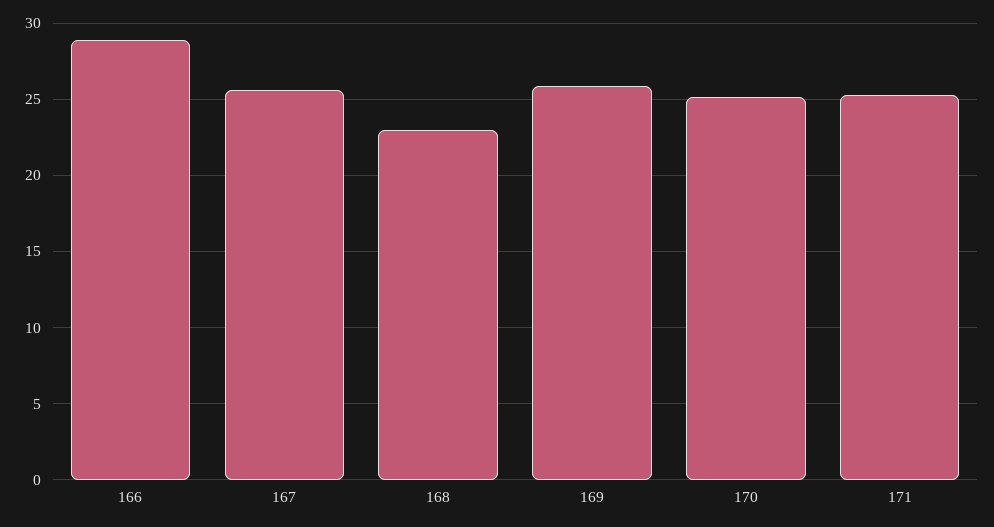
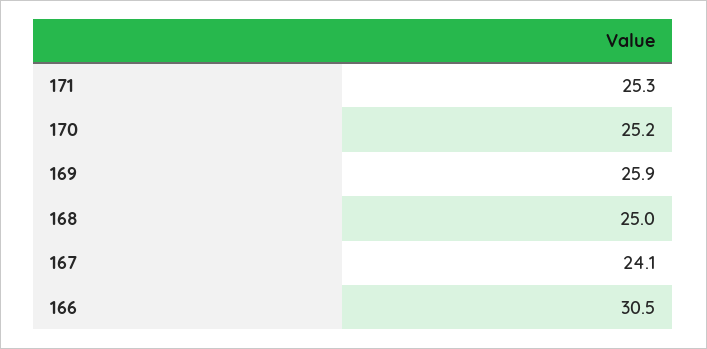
166: 29 -> 30.5
167: 25.5 -> 24.1
168: 23 -> 25

